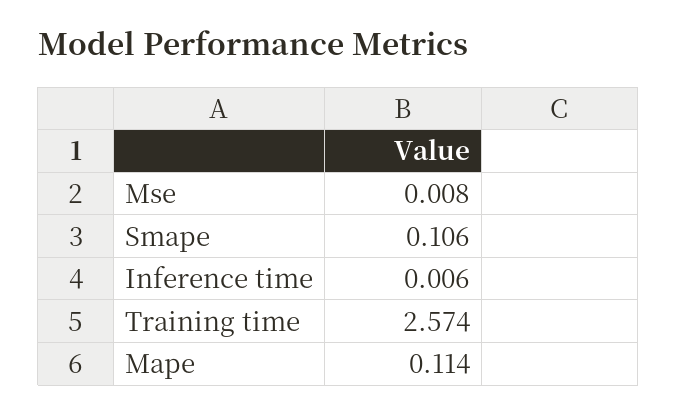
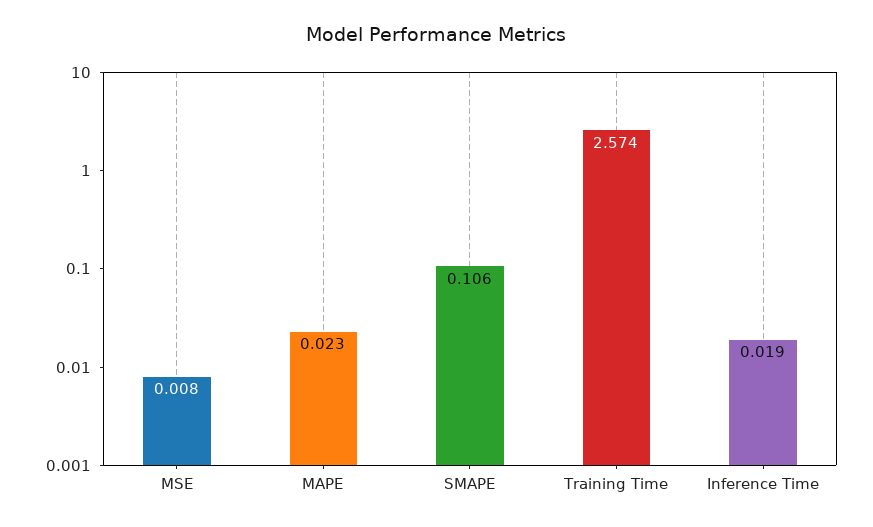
Inference time: 0.006 -> 0.019
Mape: 0.114 -> 0.023

